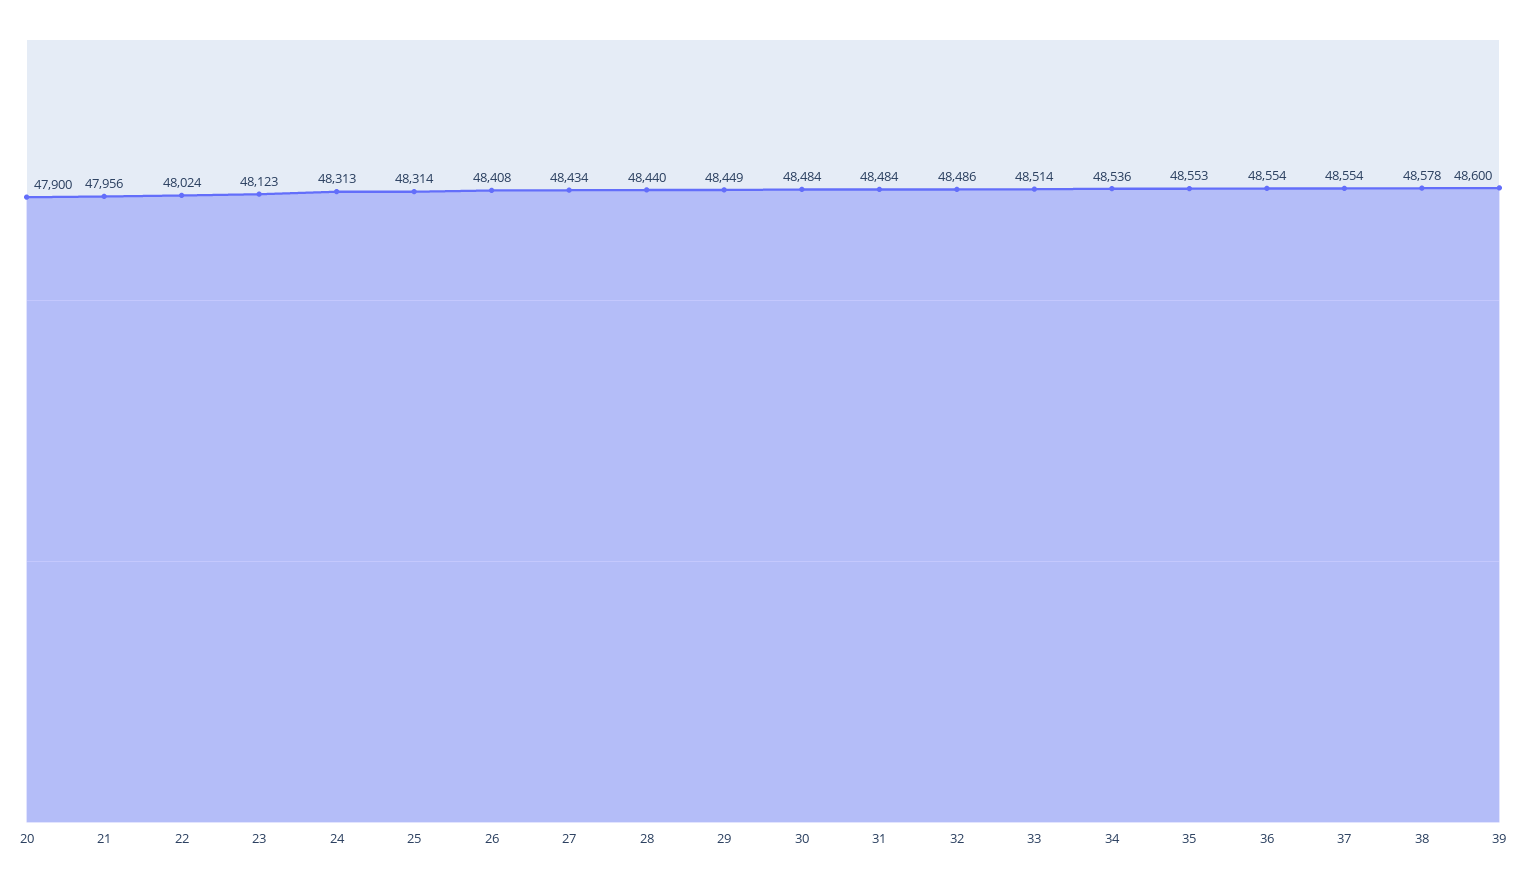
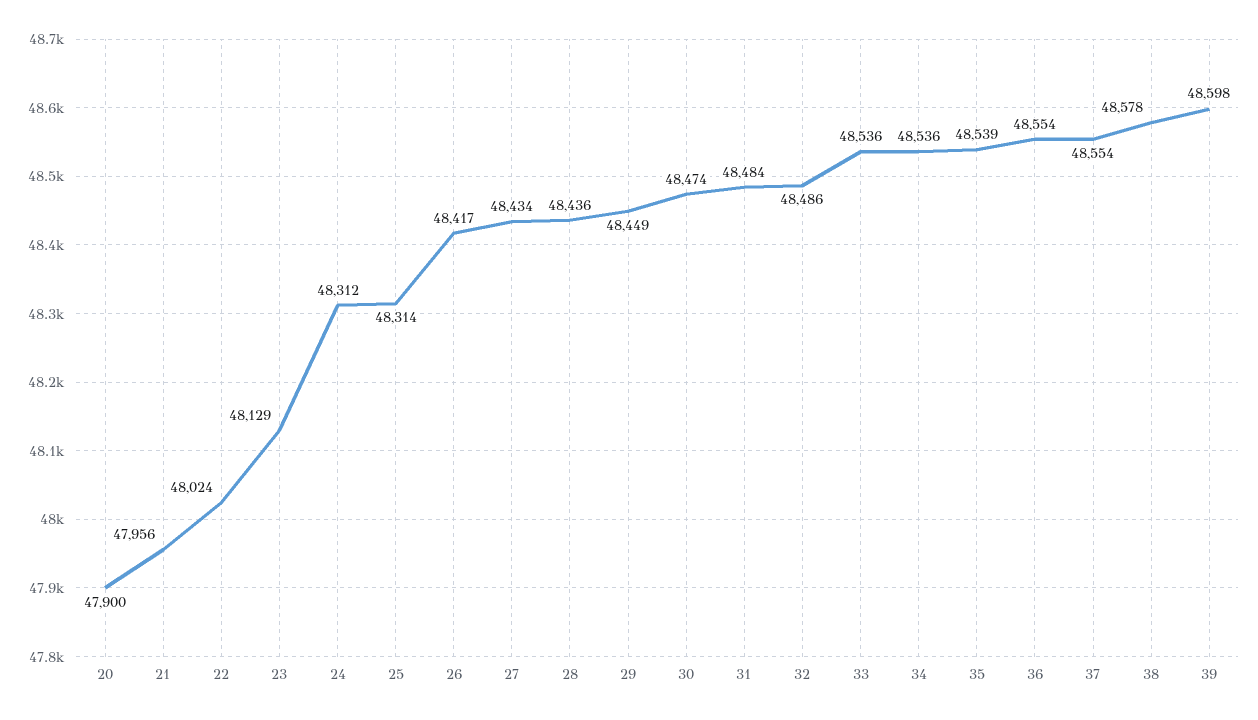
23: 48123 -> 48129
24: 48313 -> 48312
26: 48408 -> 48417
28: 48440 -> 48436
30: 48484 -> 48474
33: 48514 -> 48536
35: 48553 -> 48539
39: 48600 -> 48598

